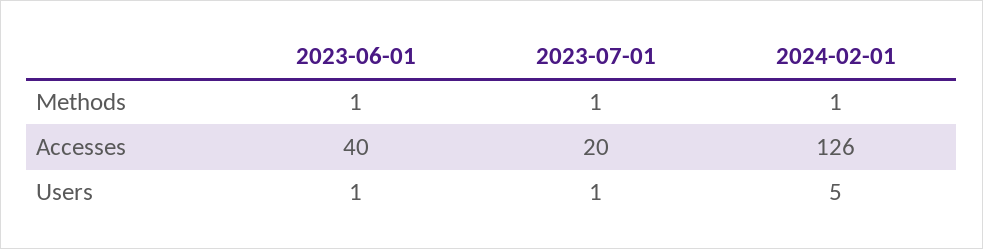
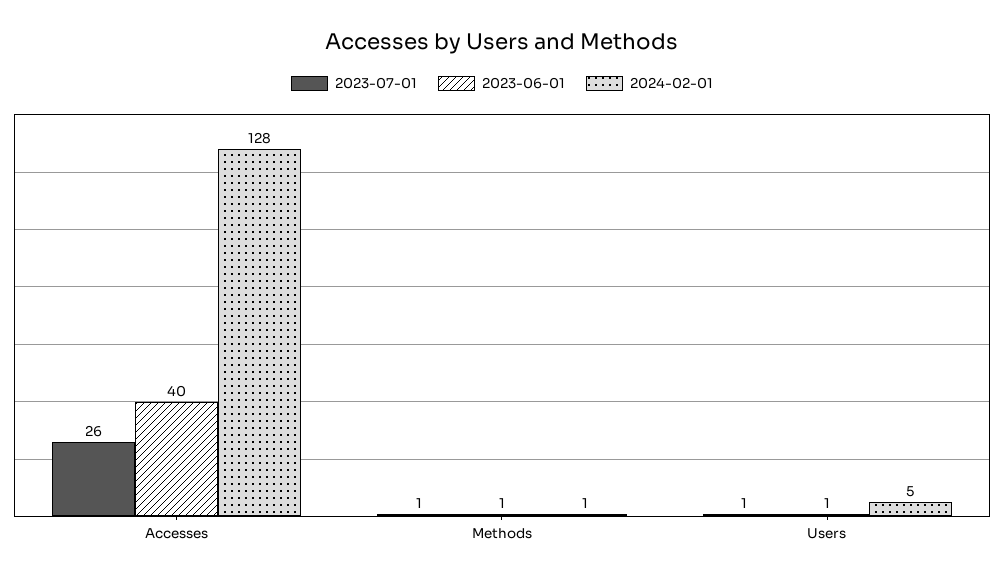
2023-07-01, Accesses: 20 -> 26
2024-02-01, Accesses: 126 -> 128

